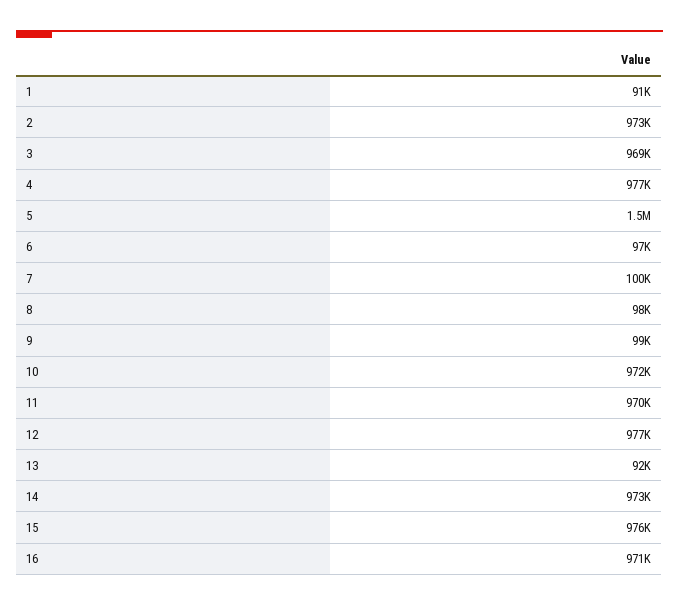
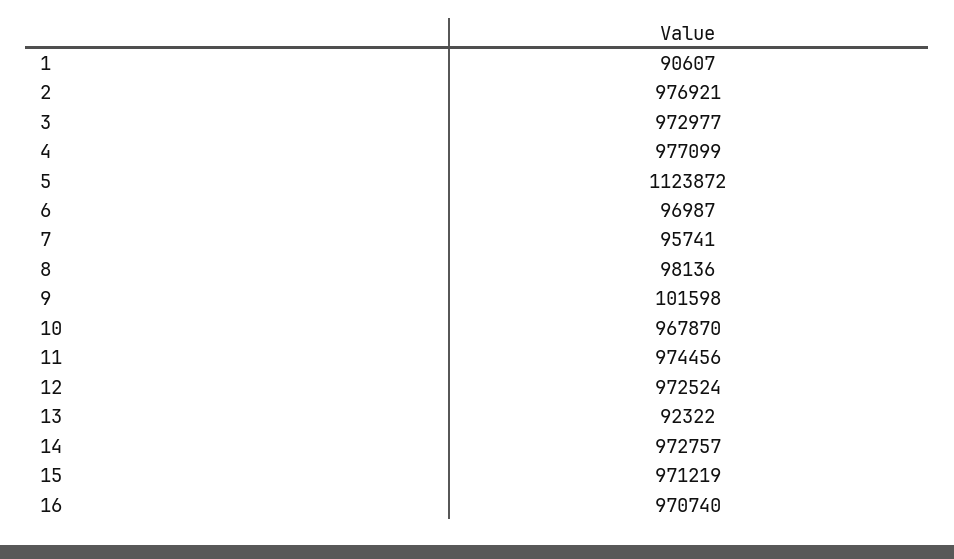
2: 973000 -> 976921
3: 969000 -> 972977
5: 1500000 -> 1123872
7: 100000 -> 95741
9: 99000 -> 101598
10: 972000 -> 967870
11: 970000 -> 974456
12: 977000 -> 972524
15: 976000 -> 971219

